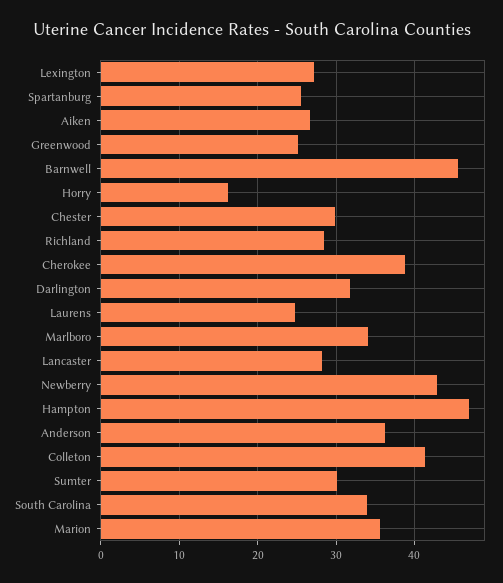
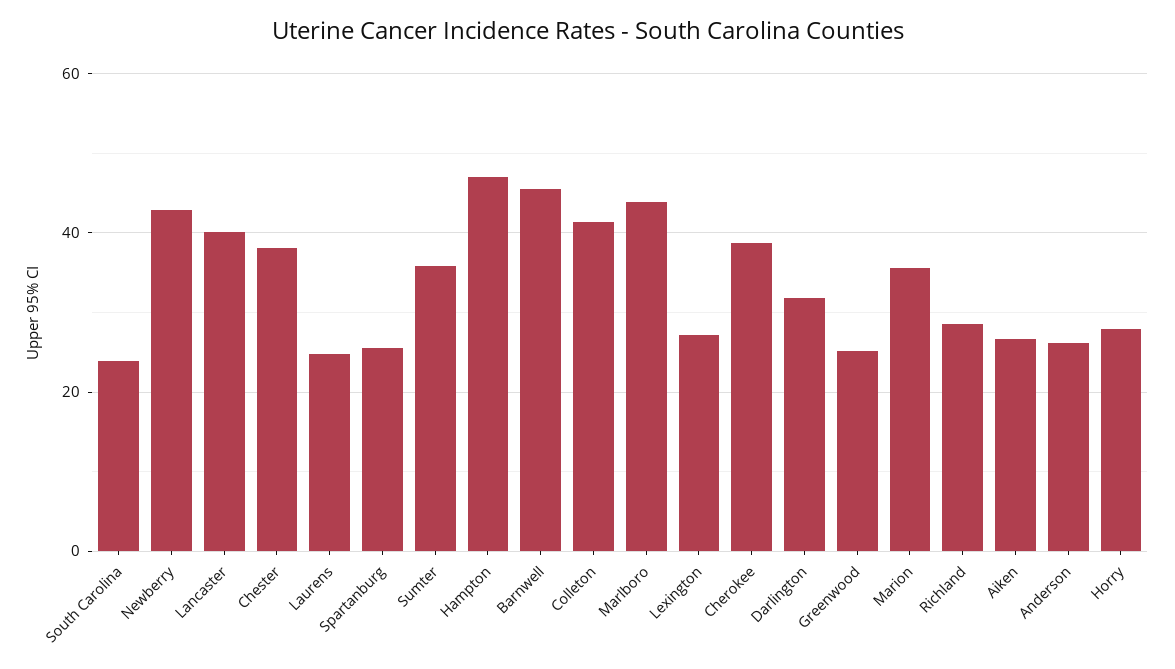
Horry: 16 -> 28
Chester: 30 -> 38
Marlboro: 34 -> 44
Lancaster: 28 -> 40
Anderson: 36 -> 26
Sumter: 30 -> 36
South Carolina: 34 -> 24

